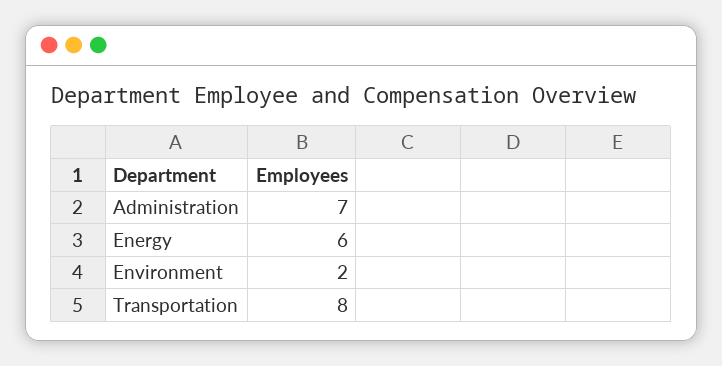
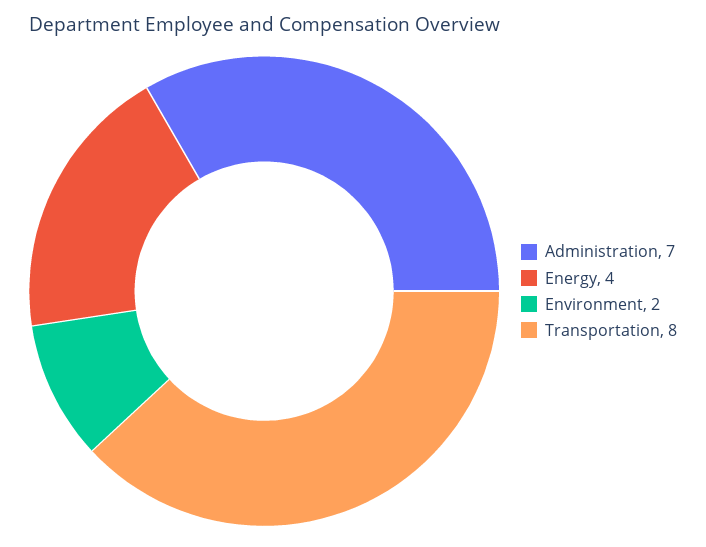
Energy: 6 -> 4

